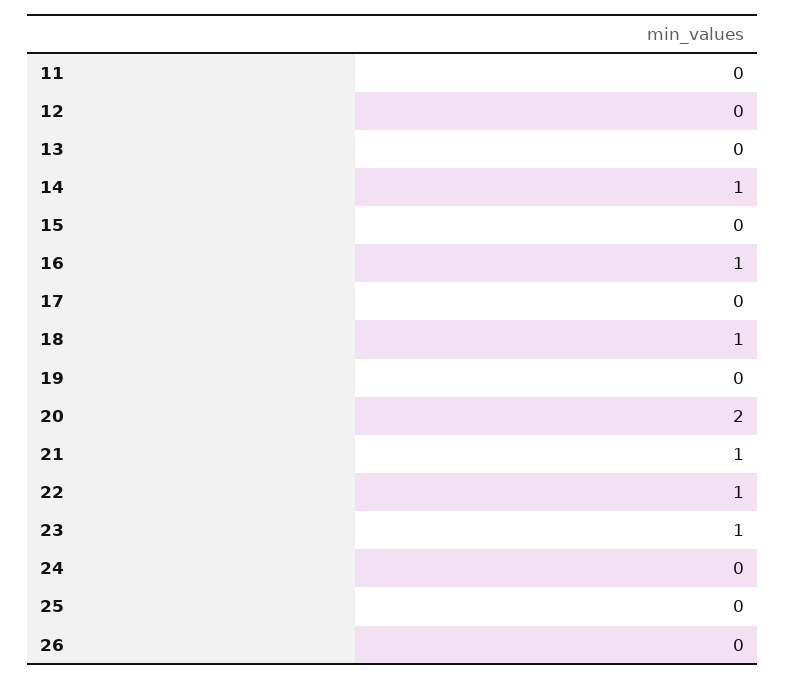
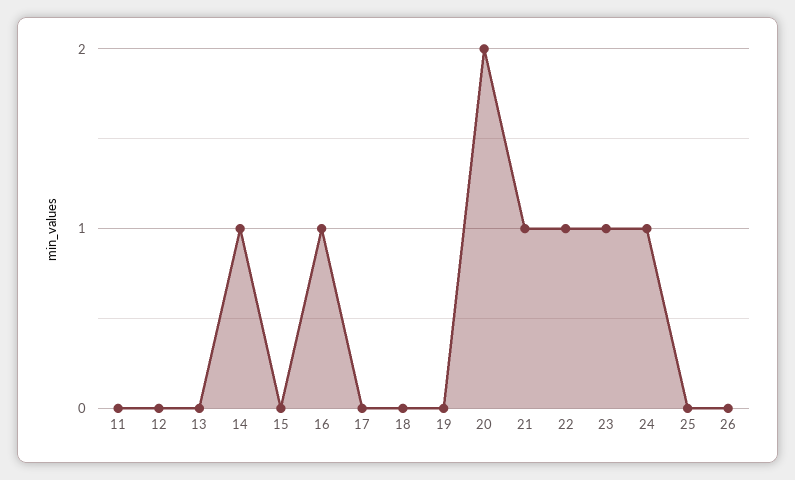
18: 1 -> 0
24: 0 -> 1

